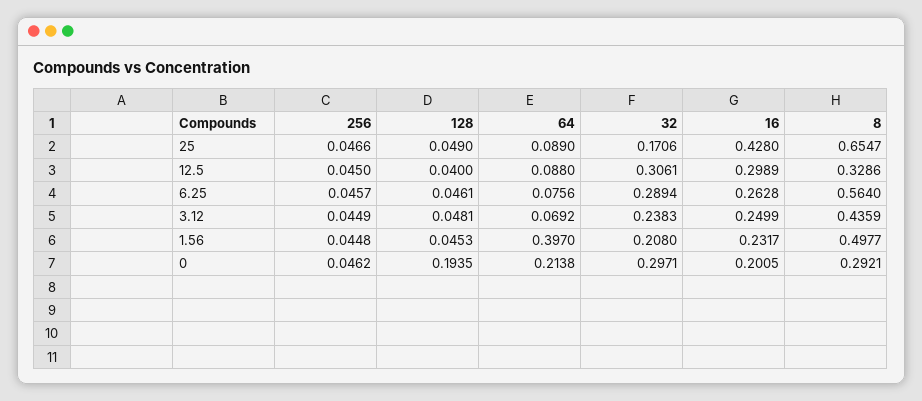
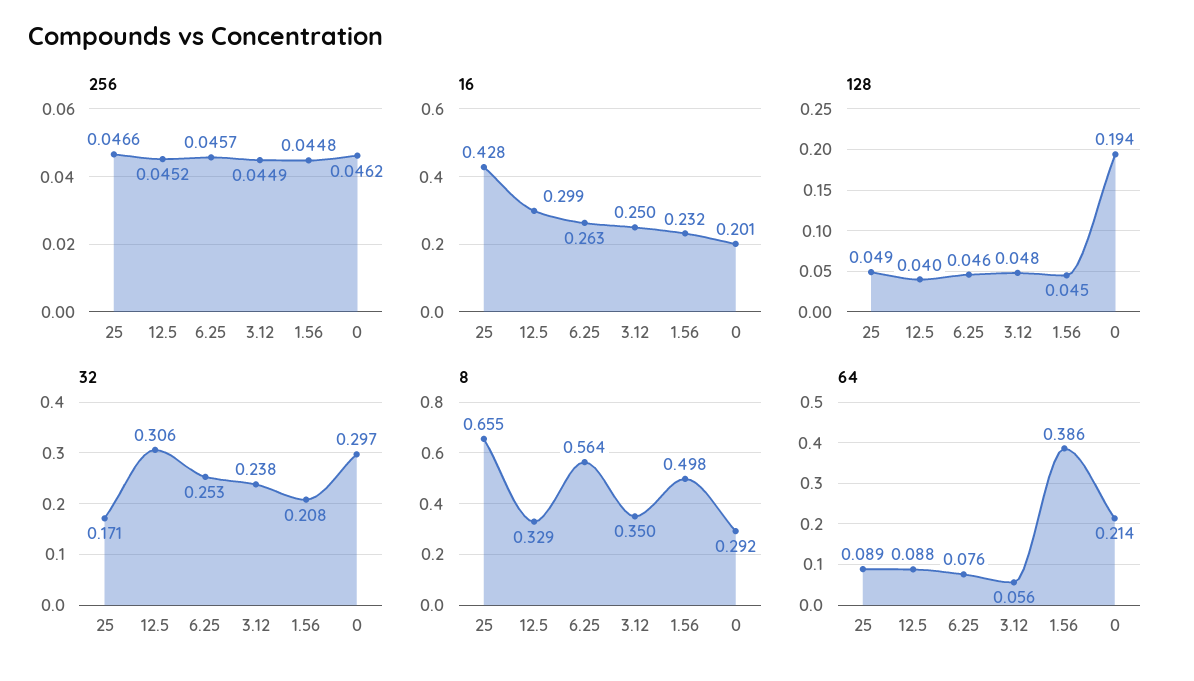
256, 12.5: 0.045 -> 0.0452
32, 6.25: 0.2894 -> 0.253
64, 3.12: 0.0692 -> 0.056
8, 3.12: 0.4359 -> 0.35
64, 1.56: 0.397 -> 0.386

